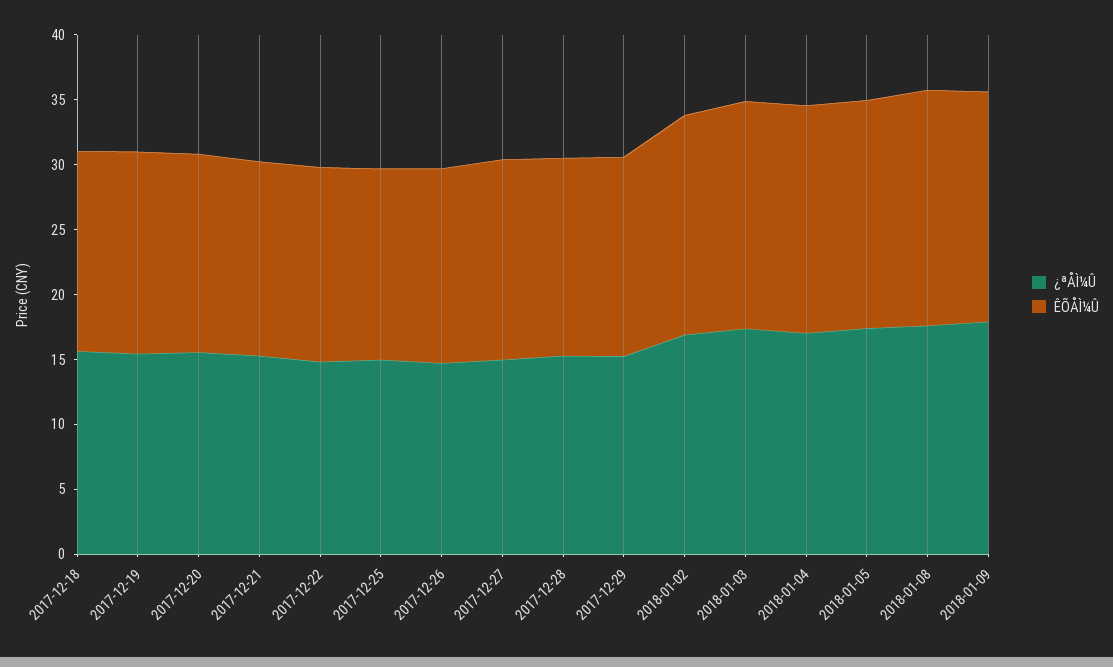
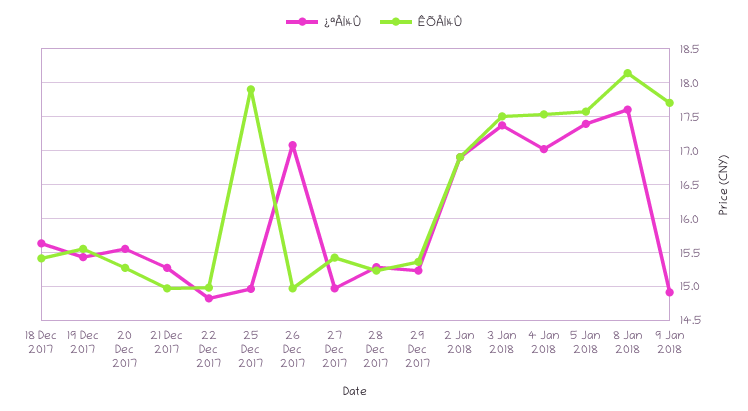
ÊÕÅÌ¼Û, 2017-12-25: 15 -> 17.9
¿ªÅÌ¼Û, 2017-12-26: 15 -> 17.1
¿ªÅÌ¼Û, 2018-01-09: 18 -> 14.9

